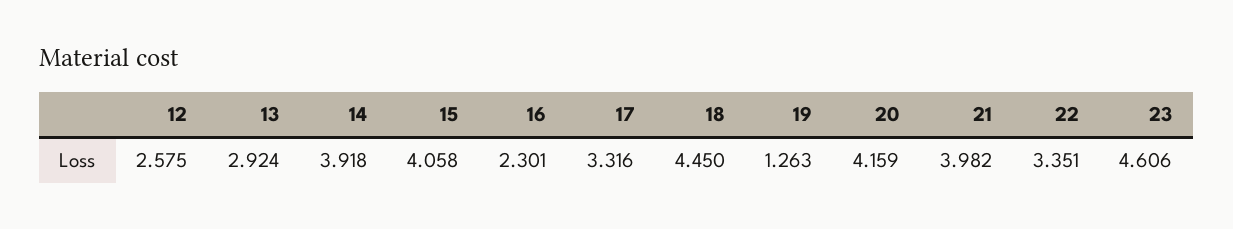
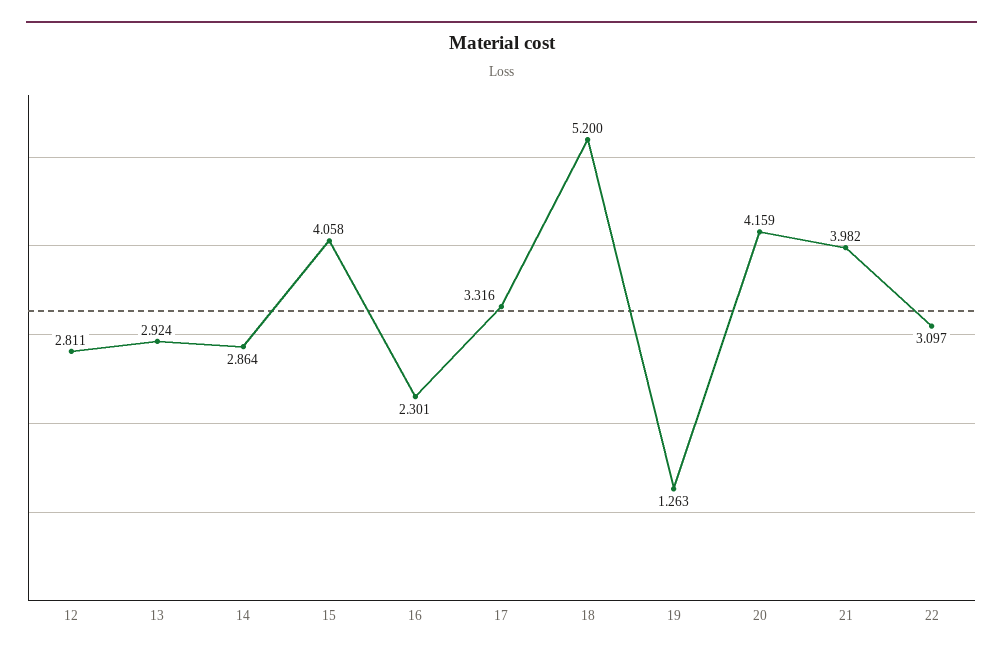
12: 2.575 -> 2.811
14: 3.918 -> 2.864
18: 4.45 -> 5.2
22: 3.351 -> 3.097
23: 4.606 -> none

